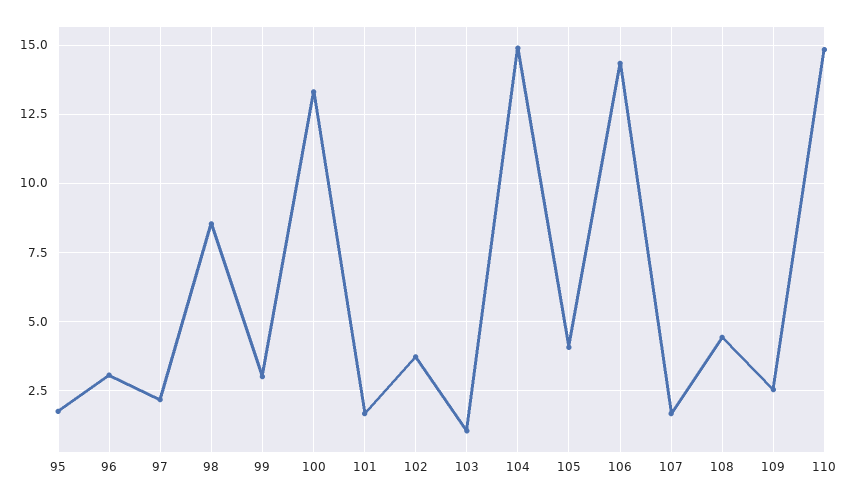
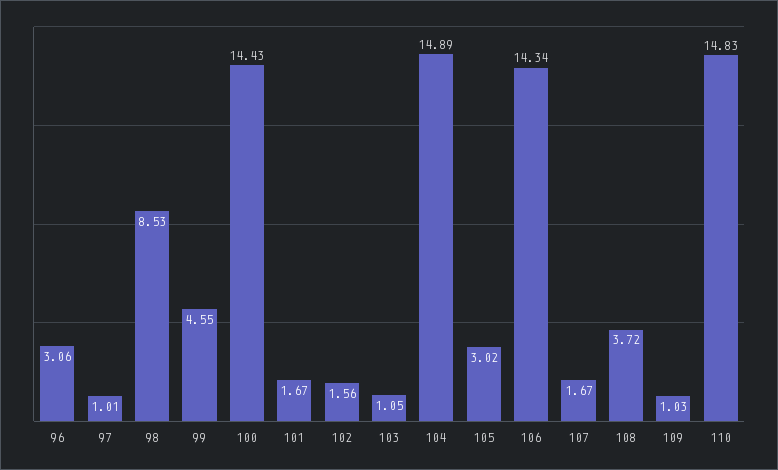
95: 1.75 -> none
97: 2.25 -> 1.01
99: 3 -> 4.55
100: 13.25 -> 14.43
102: 3.75 -> 1.56
105: 4 -> 3.02
108: 4.5 -> 3.72
109: 2.5 -> 1.03

